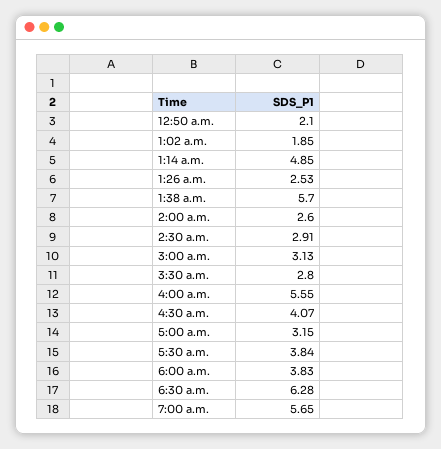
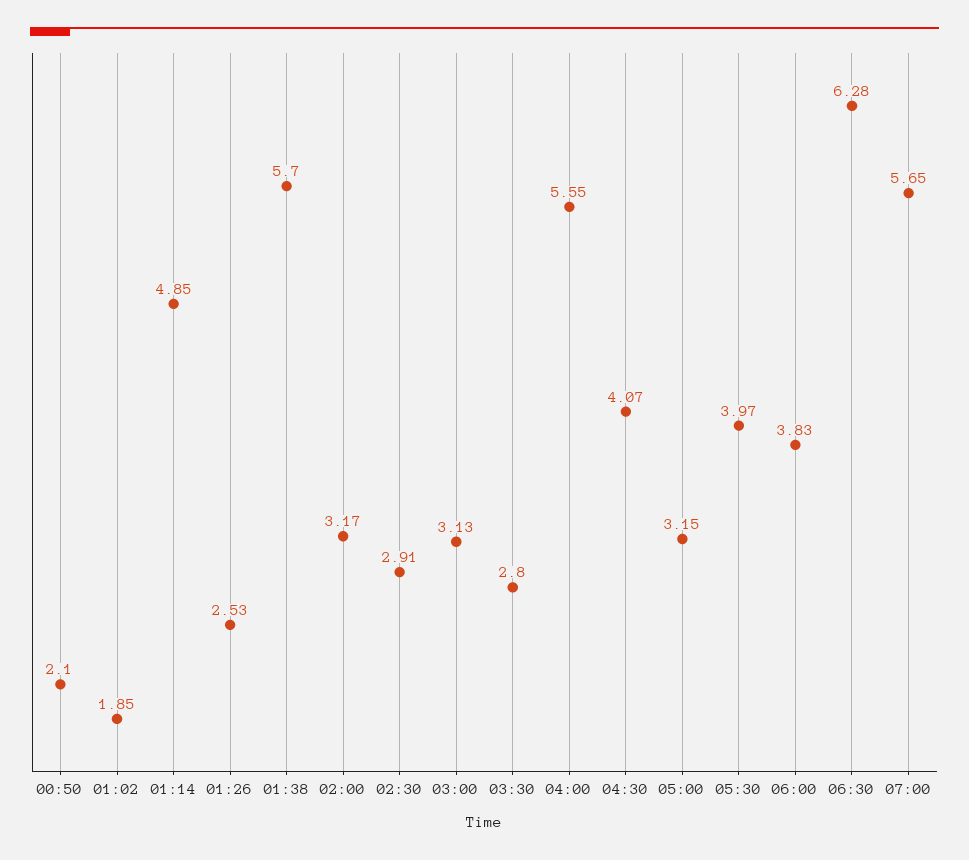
2:00 a.m.: 2.6 -> 3.17
5:30 a.m.: 3.84 -> 3.97

